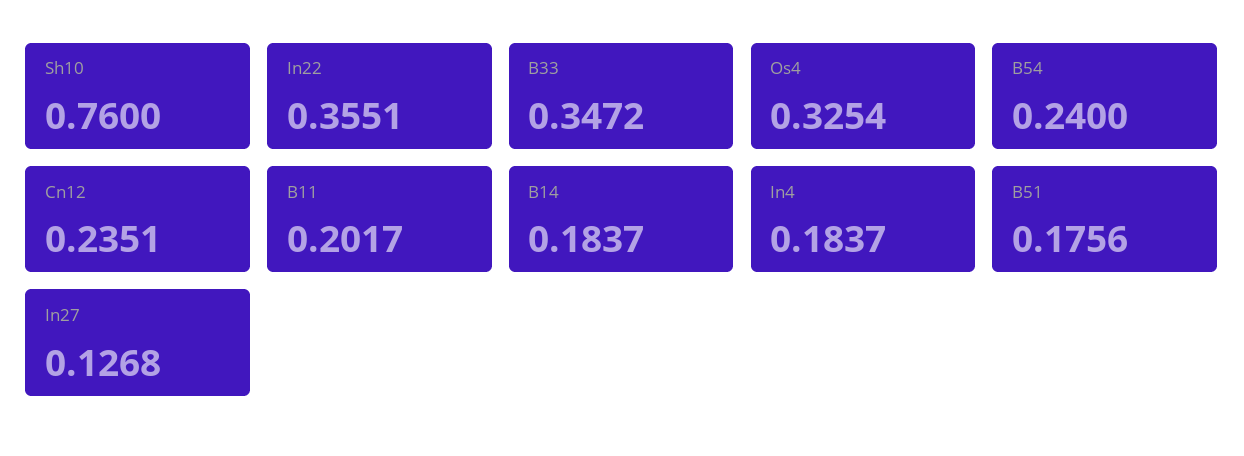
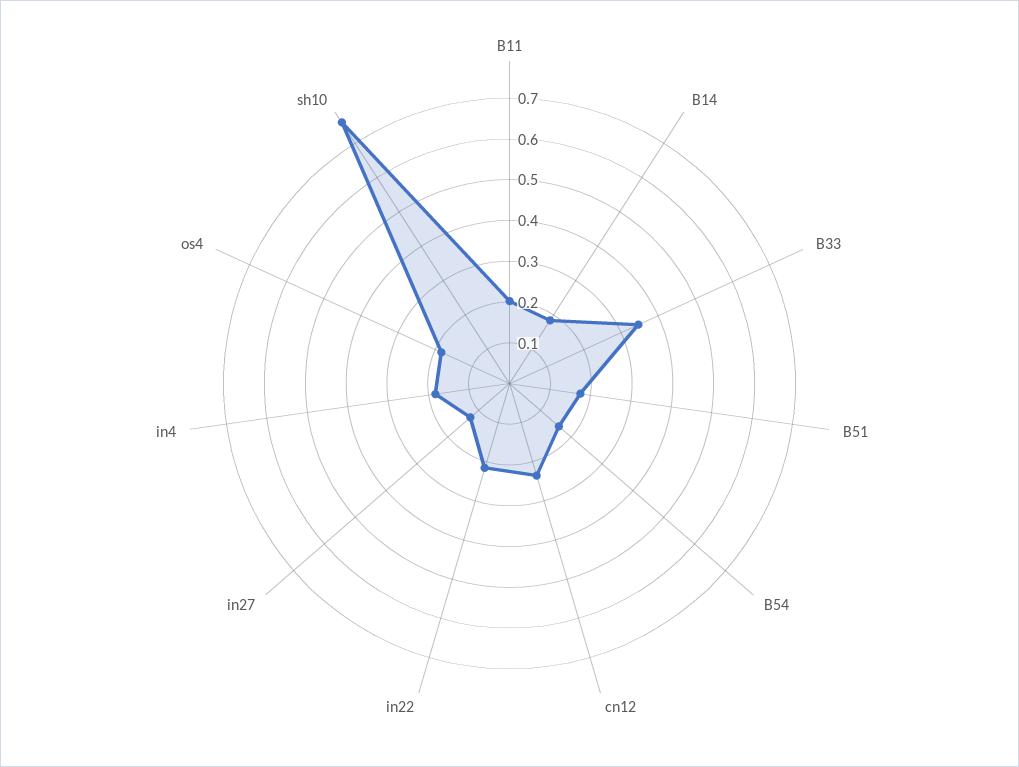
In22: 0.3551 -> 0.22
Os4: 0.3254 -> 0.18
B54: 0.24 -> 0.16

